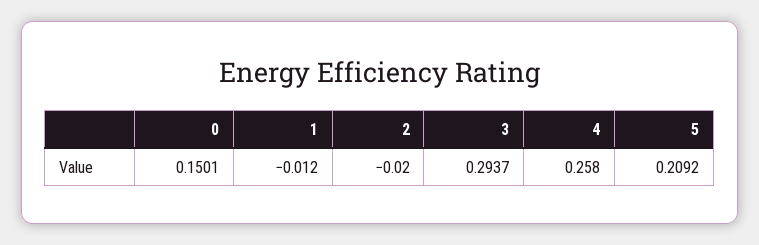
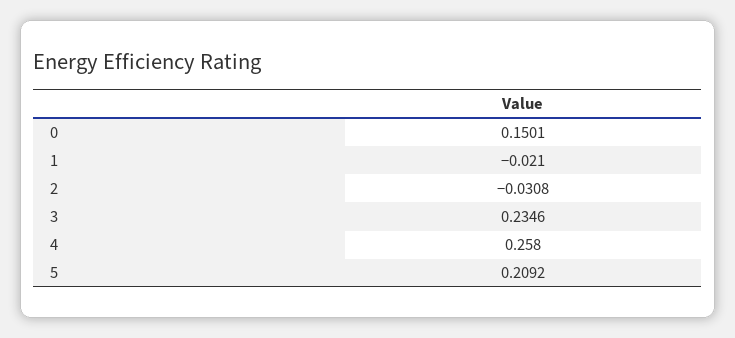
1: -0.012 -> -0.021
2: -0.02 -> -0.0308
3: 0.2937 -> 0.2346

